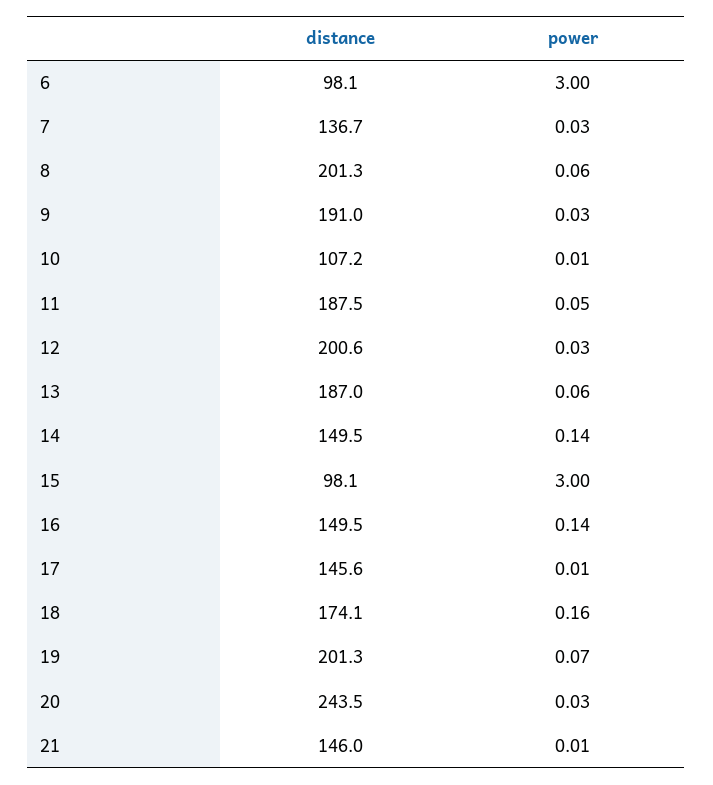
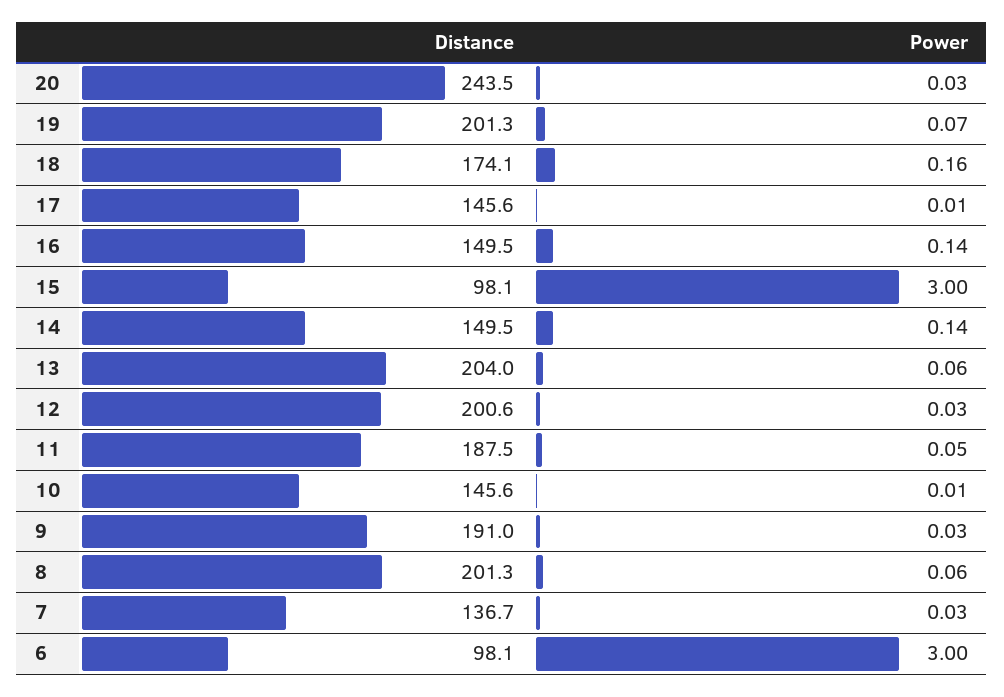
distance, 10: 107.2 -> 145.6
distance, 13: 187 -> 204
distance, 21: 146 -> none
power, 21: 0.01 -> none

